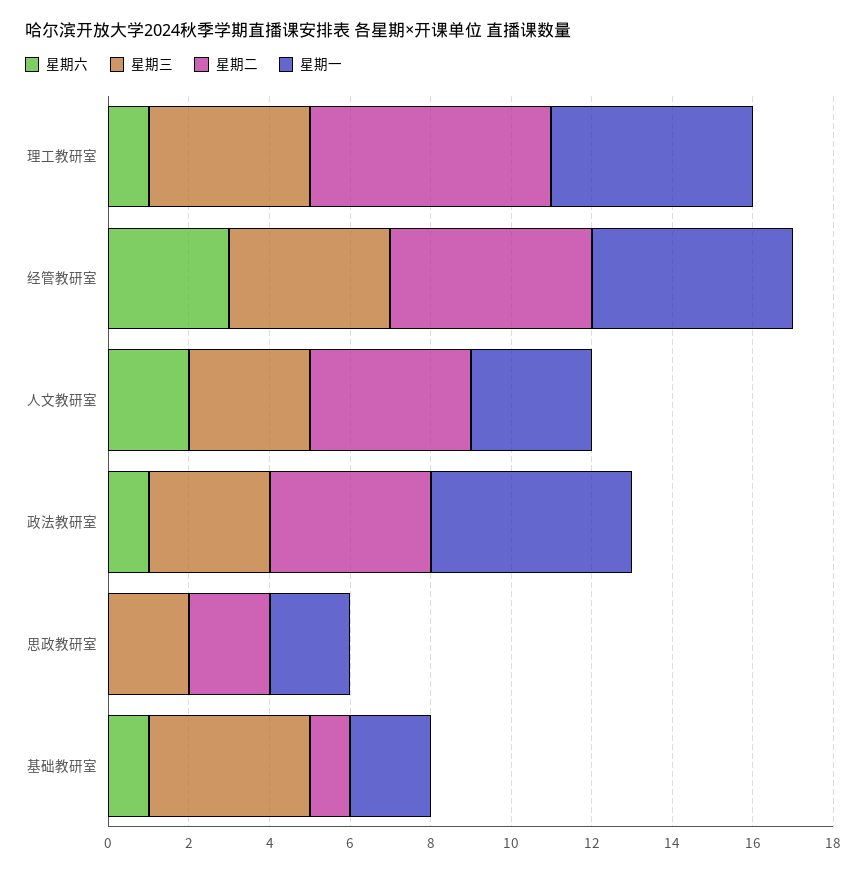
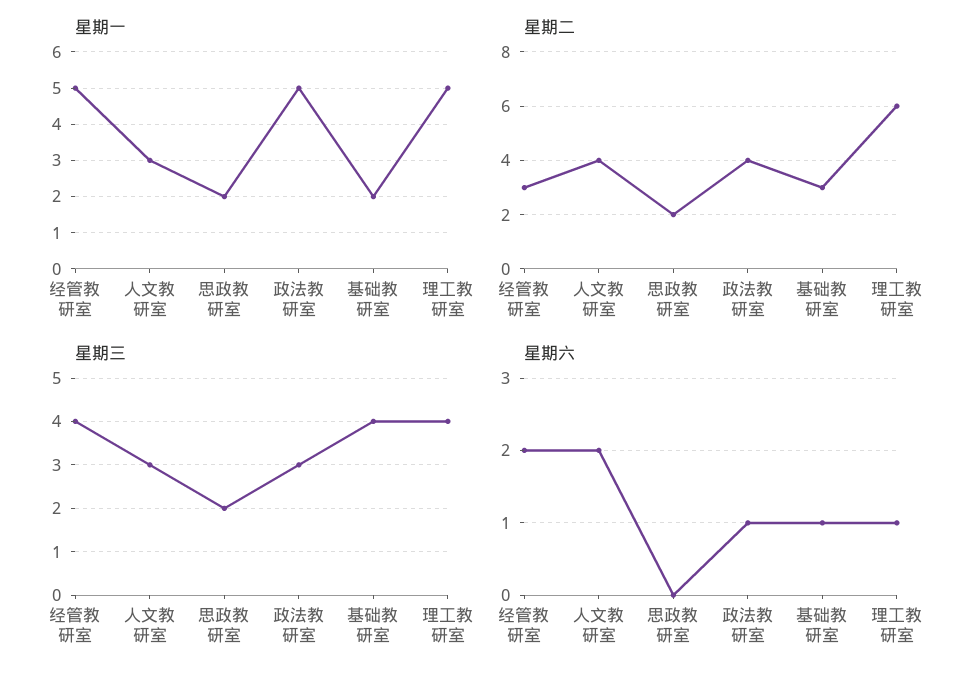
星期六, 经管教研室: 3 -> 2
星期二, 经管教研室: 5 -> 3
星期二, 基础教研室: 1 -> 3

